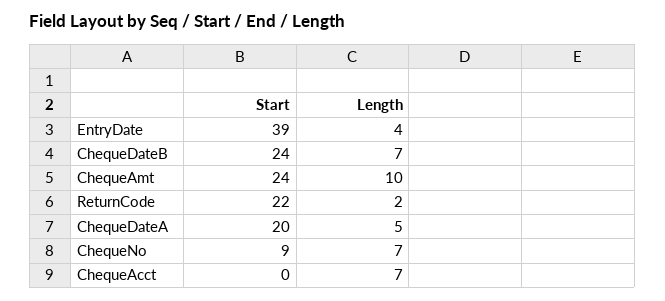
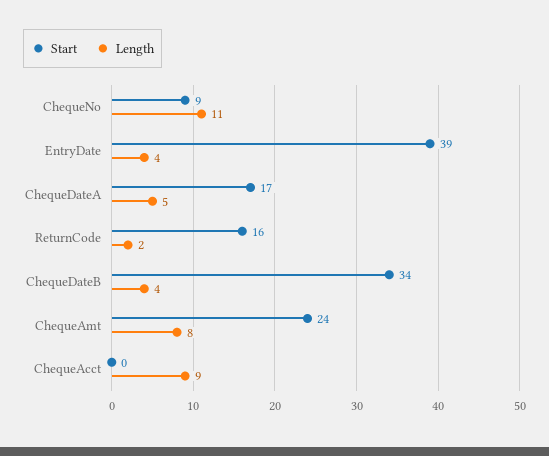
Start, ChequeDateB: 24 -> 34
Length, ChequeDateB: 7 -> 4
Length, ChequeAmt: 10 -> 8
Start, ReturnCode: 22 -> 16
Start, ChequeDateA: 20 -> 17
Length, ChequeNo: 7 -> 11
Length, ChequeAcct: 7 -> 9

